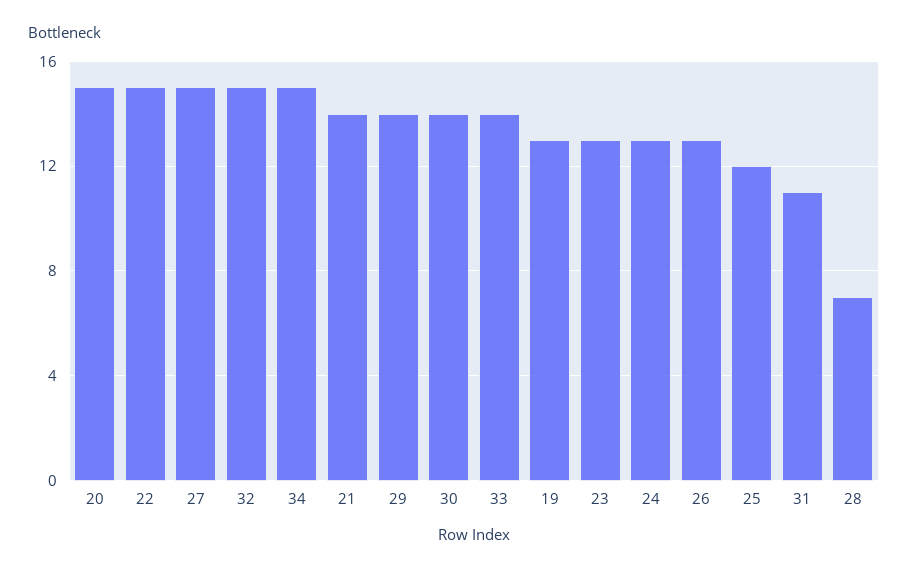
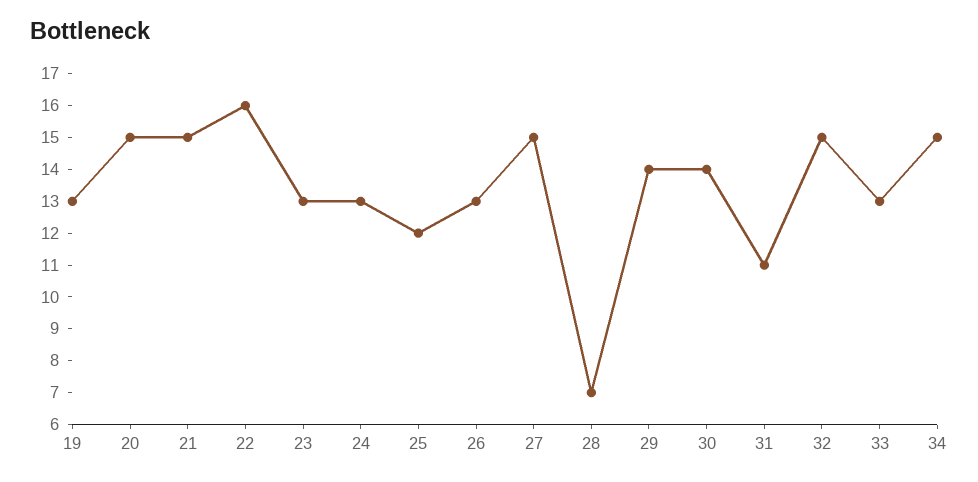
22: 15 -> 16
21: 14 -> 15
33: 14 -> 13

